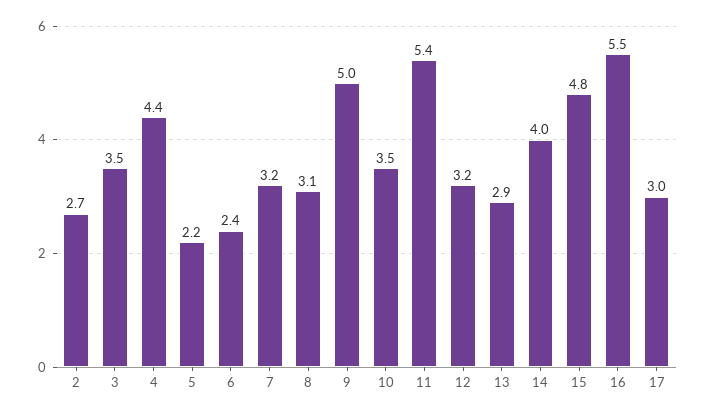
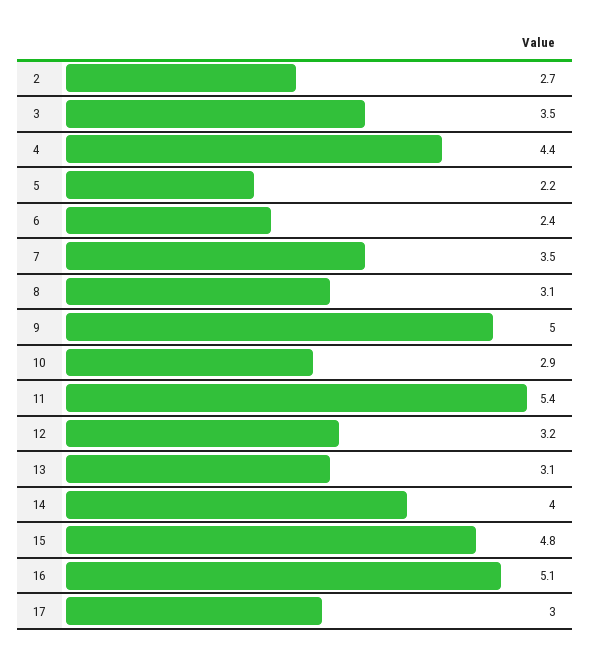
7: 3.2 -> 3.5
10: 3.5 -> 2.9
13: 2.9 -> 3.1
16: 5.5 -> 5.1

